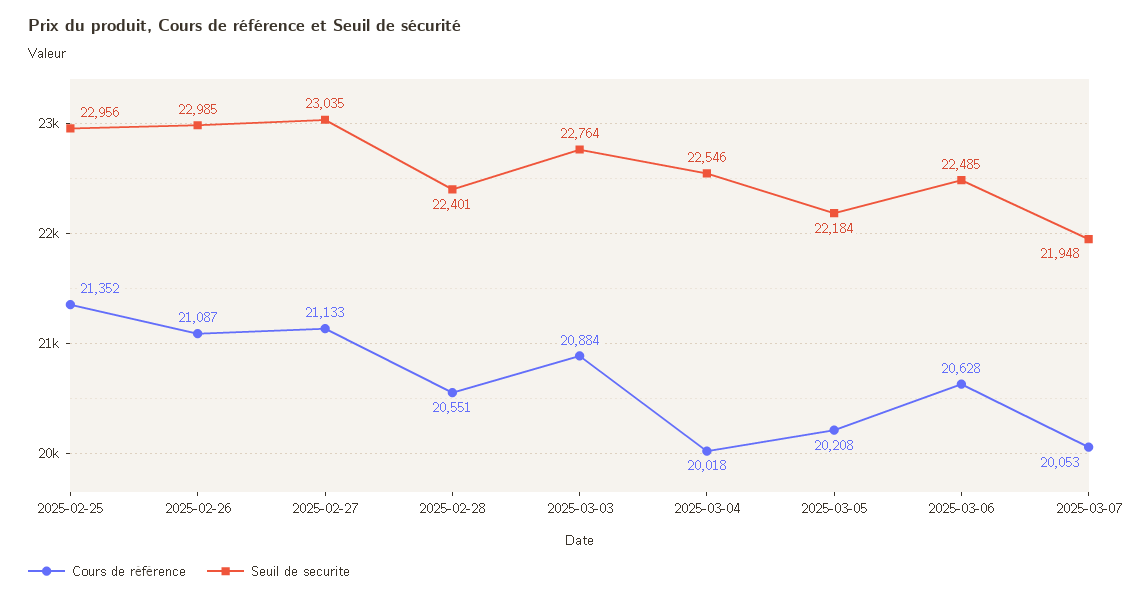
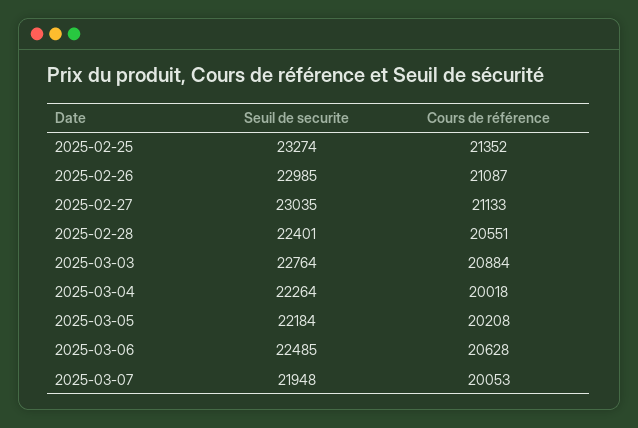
Seuil de securite, 2025-02-25: 22956 -> 23274
Seuil de securite, 2025-03-04: 22546 -> 22264

